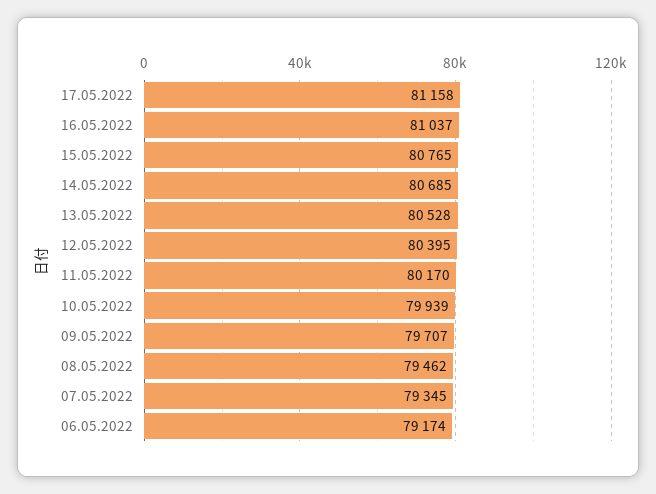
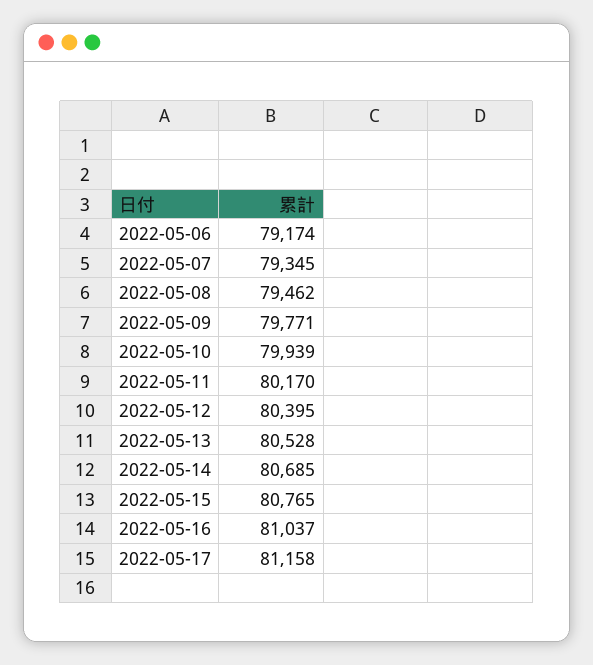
09.05.2022: 79707 -> 79771

